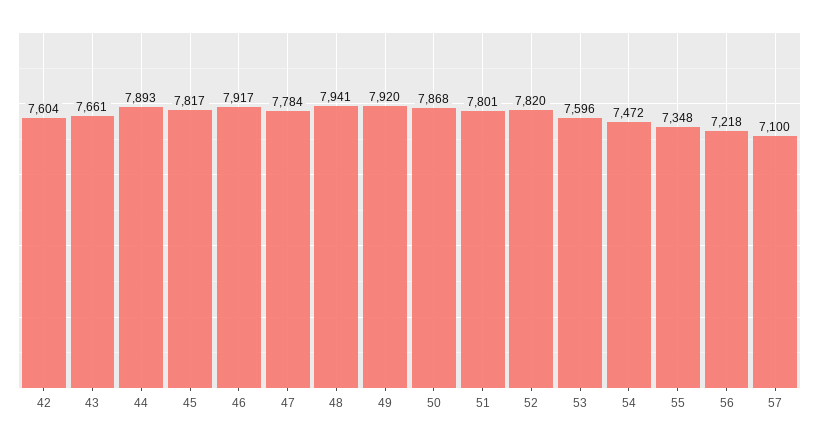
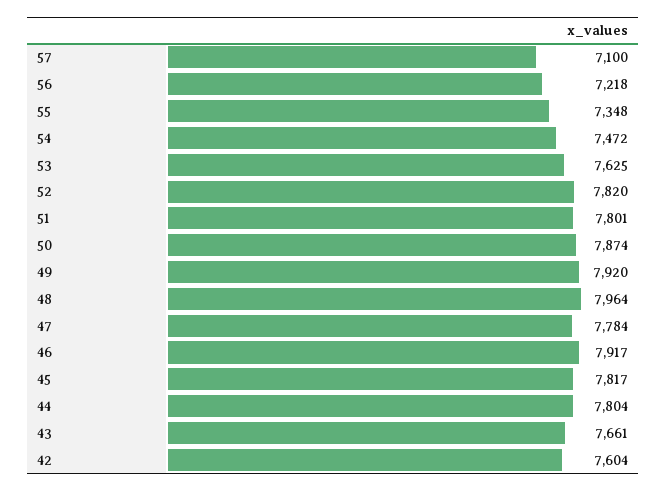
44: 7893 -> 7804
48: 7941 -> 7964
50: 7868 -> 7874
53: 7596 -> 7625

